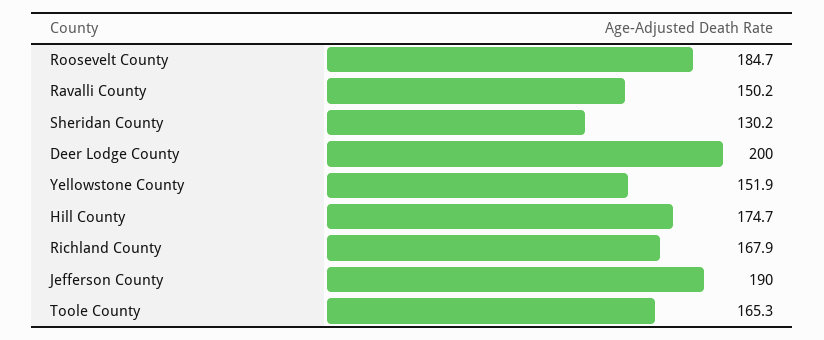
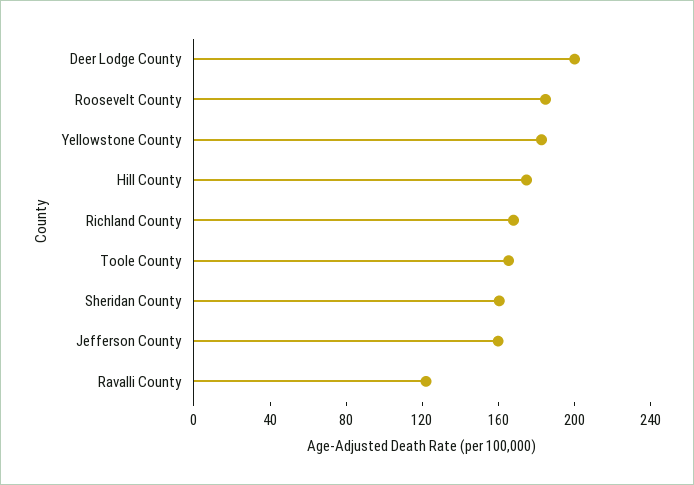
Ravalli County: 150.2 -> 120
Sheridan County: 130.2 -> 160
Yellowstone County: 151.9 -> 180
Jefferson County: 190 -> 160

